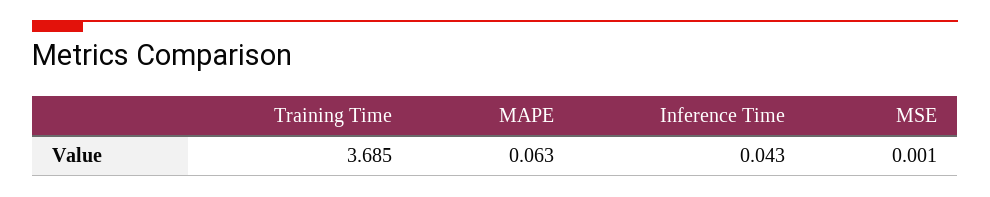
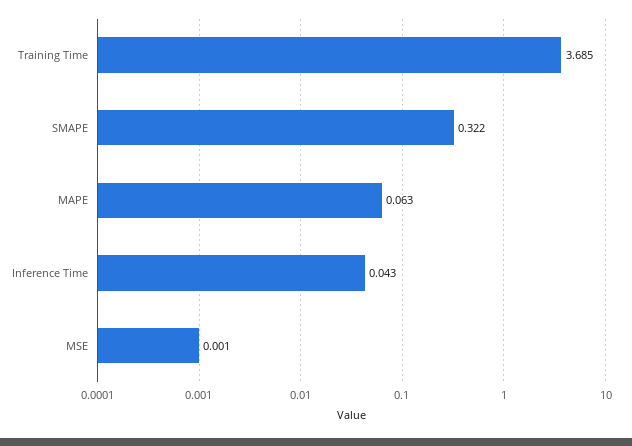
SMAPE: none -> 0.322

